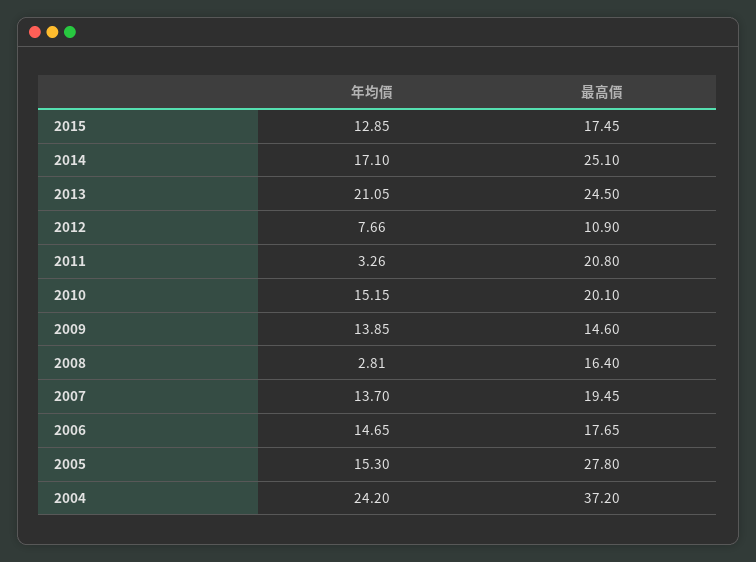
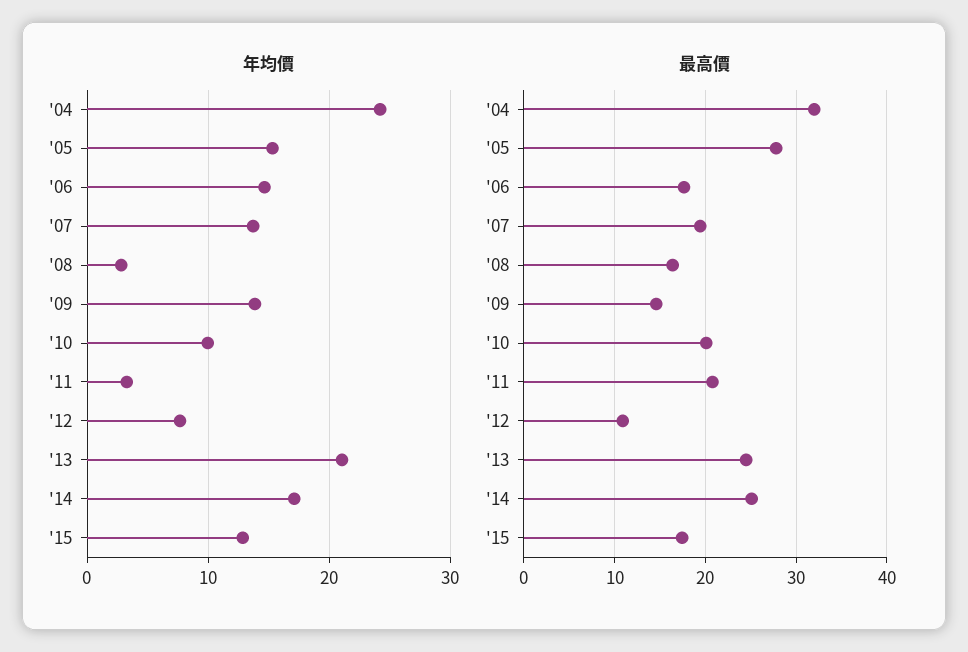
年均價, 2010: 15.15 -> 10
最高價, 2004: 37.2 -> 32

